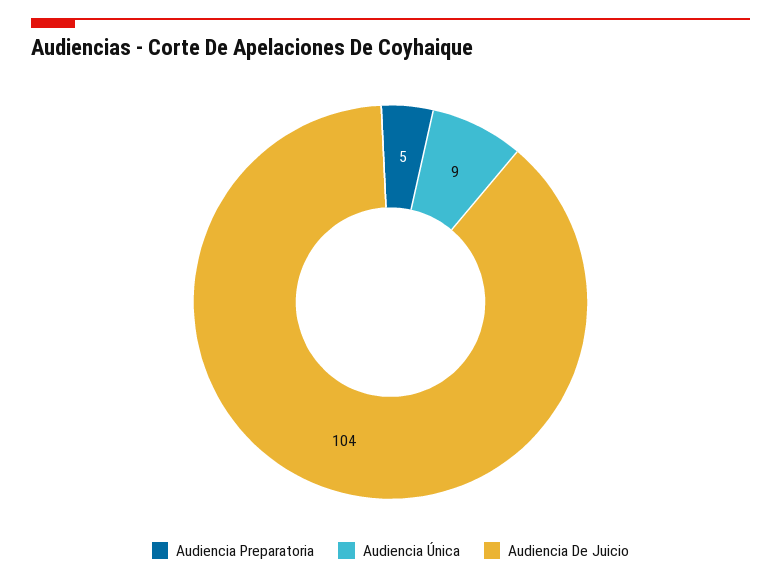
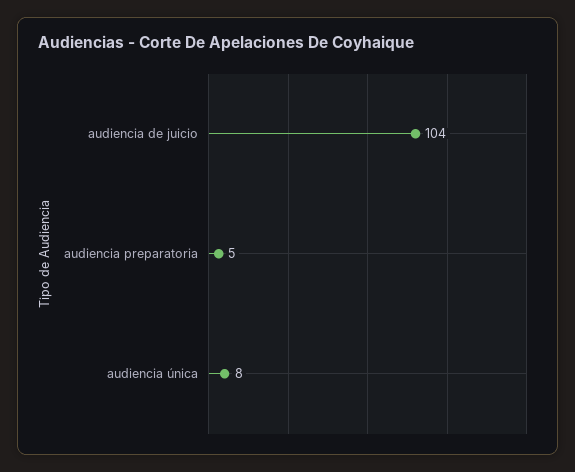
Audiencia Única: 9 -> 8

